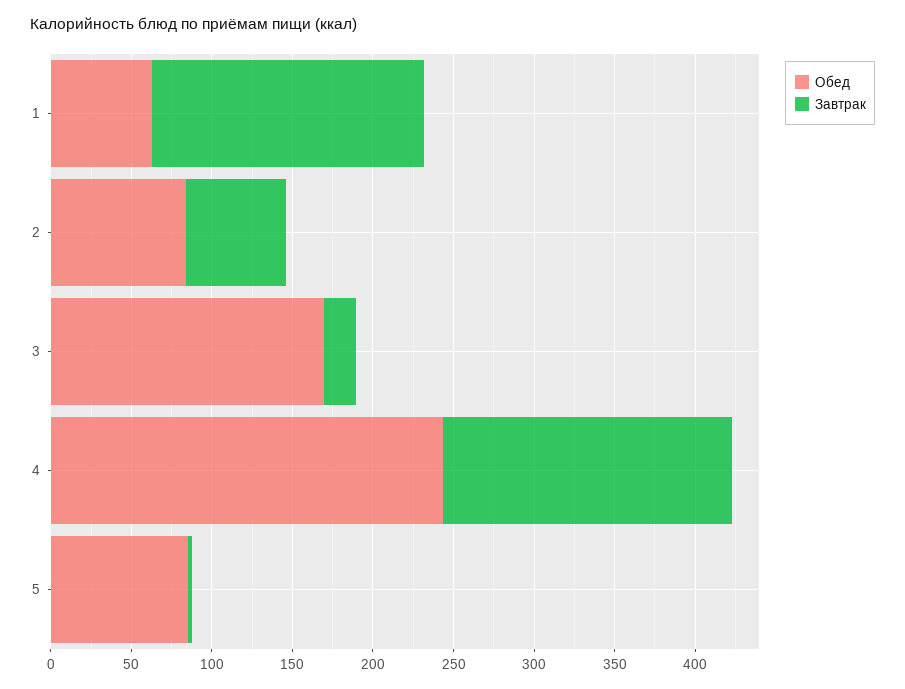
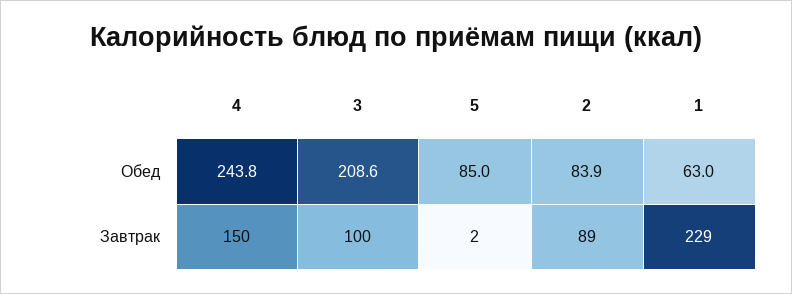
Завтрак, 1: 170 -> 229
Завтрак, 2: 60 -> 89
Обед, 3: 170 -> 208.6
Завтрак, 3: 20 -> 100
Завтрак, 4: 180 -> 150

